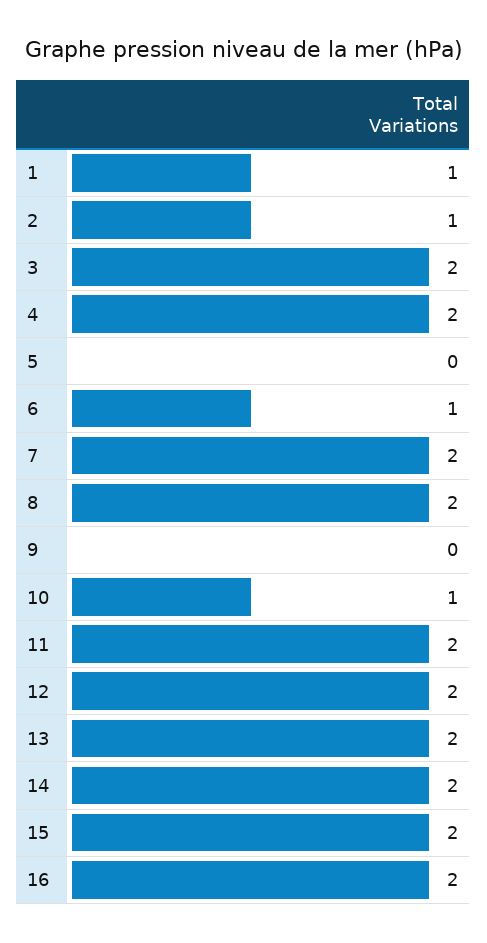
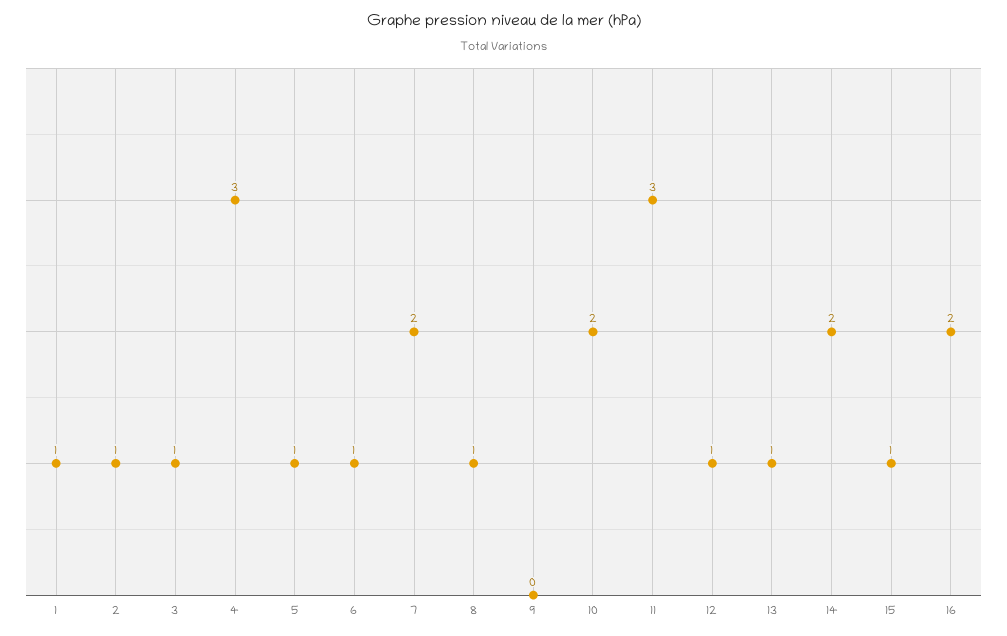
3: 2 -> 1
4: 2 -> 3
5: 0 -> 1
8: 2 -> 1
10: 1 -> 2
11: 2 -> 3
12: 2 -> 1
13: 2 -> 1
15: 2 -> 1

